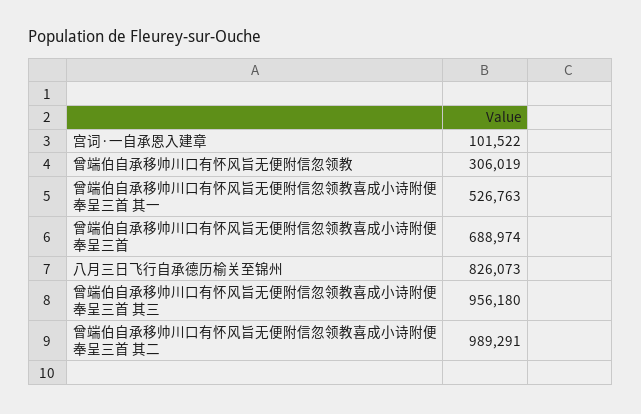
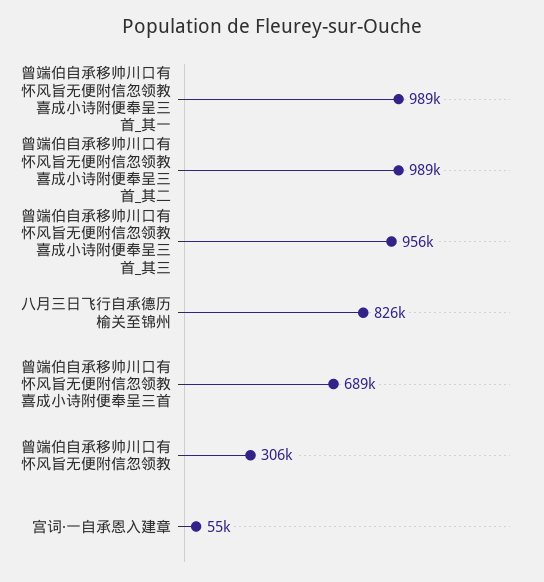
宫词·一自承恩入建章: 101522 -> 55000
曾端伯自承移帅川口有怀风旨无便附信忽领教喜成小诗附便奉呈三首 其一: 526763 -> 989000

